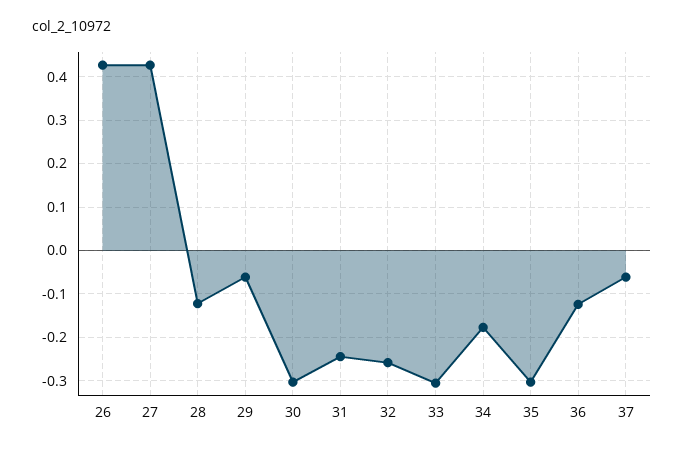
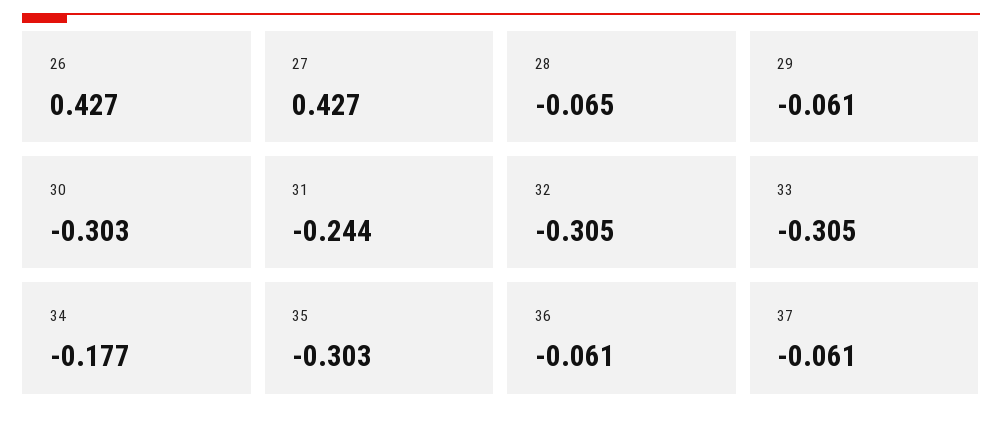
28: -0.12 -> -0.065
32: -0.26 -> -0.305
36: -0.12 -> -0.061

